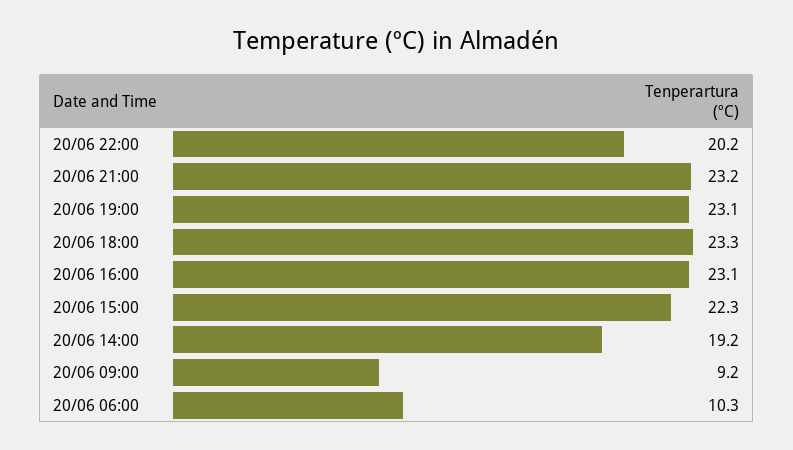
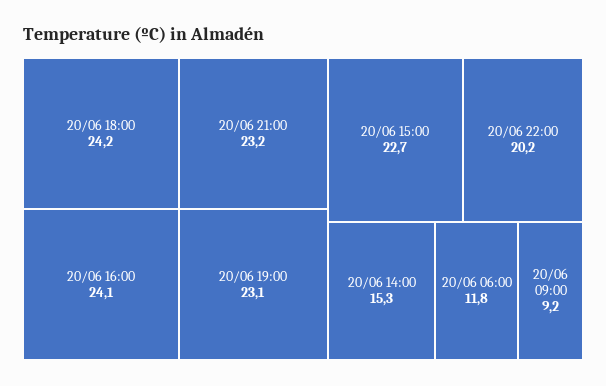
20/06 18:00: 23.3 -> 24.2
20/06 16:00: 23.1 -> 24.1
20/06 15:00: 22.3 -> 22.7
20/06 14:00: 19.2 -> 15.3
20/06 06:00: 10.3 -> 11.8

